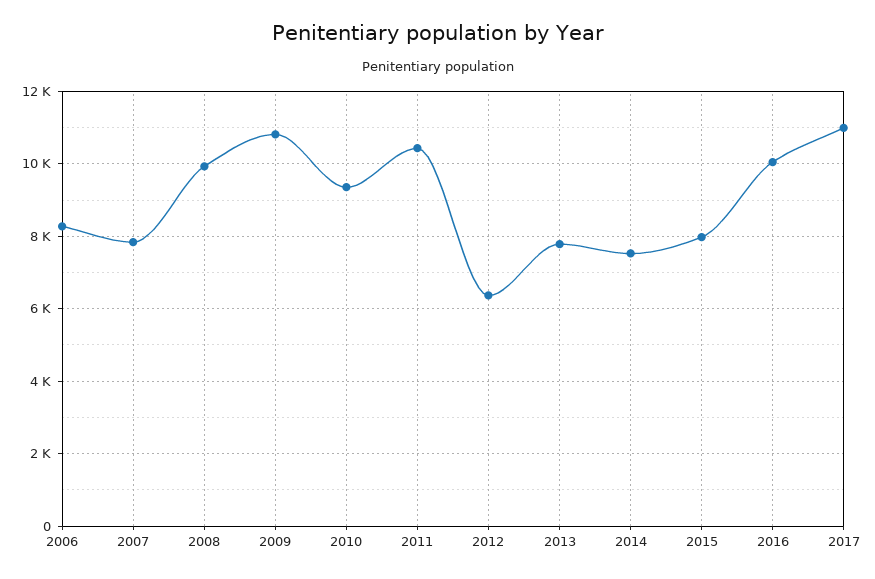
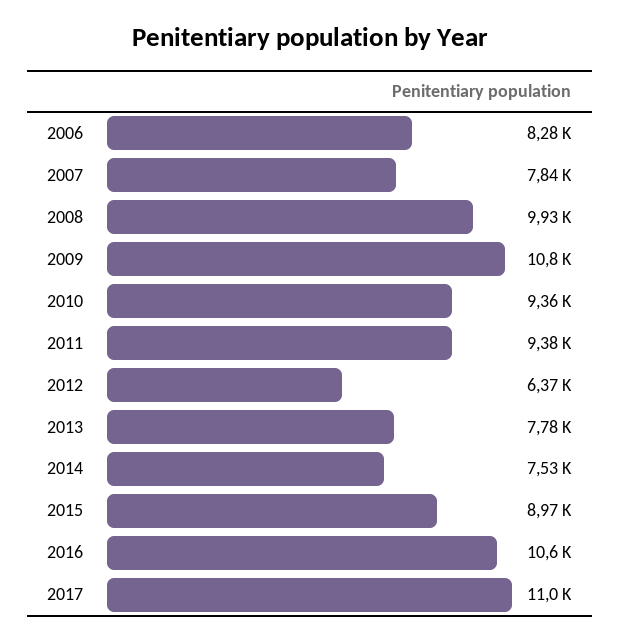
2011: 10400 -> 9380
2015: 8000 -> 8970
2016: 10000 -> 10600

